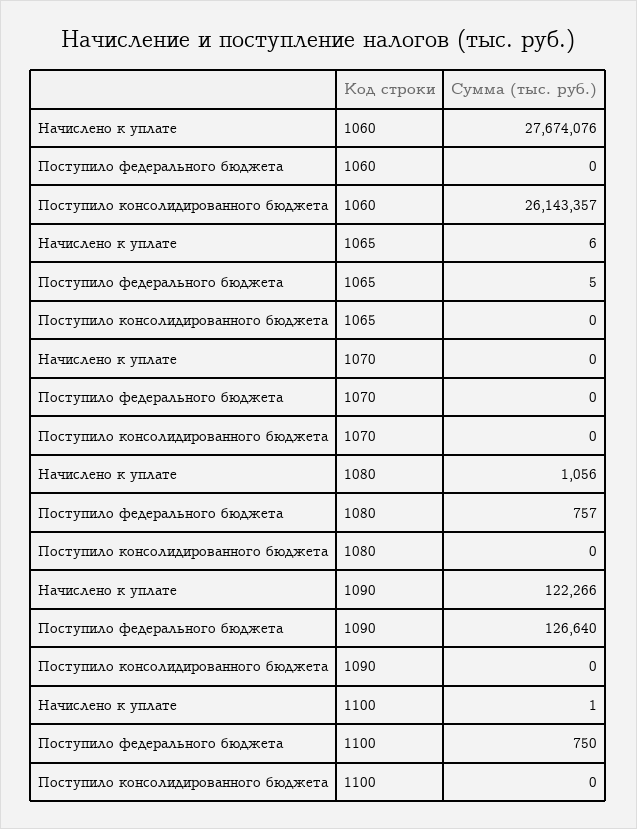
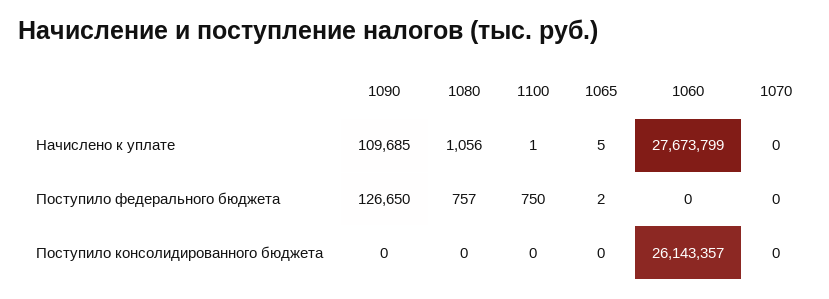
Начислено к уплате, 1060: 27674076 -> 27673799
Начислено к уплате, 1065: 6 -> 5
Поступило федерального бюджета, 1065: 5 -> 2
Начислено к уплате, 1090: 122266 -> 109685
Поступило федерального бюджета, 1090: 126640 -> 126650

